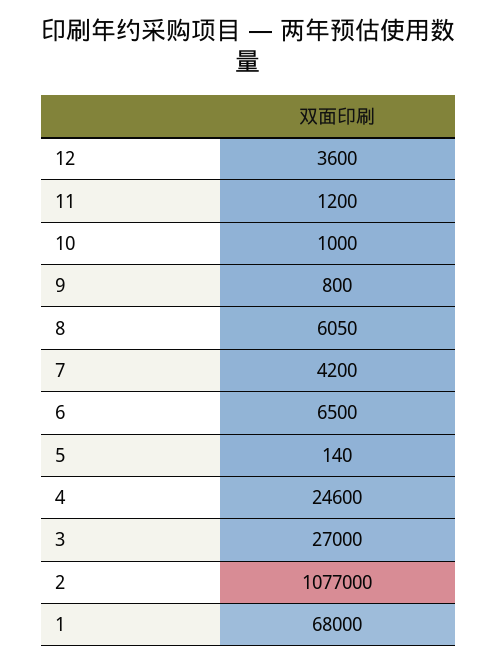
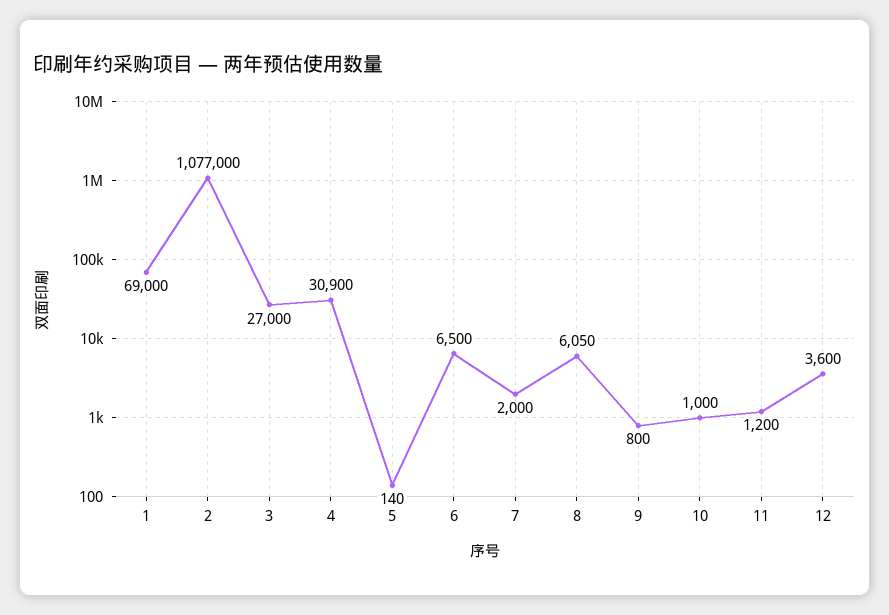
7: 4200 -> 2000
4: 24600 -> 30900
1: 68000 -> 69000

